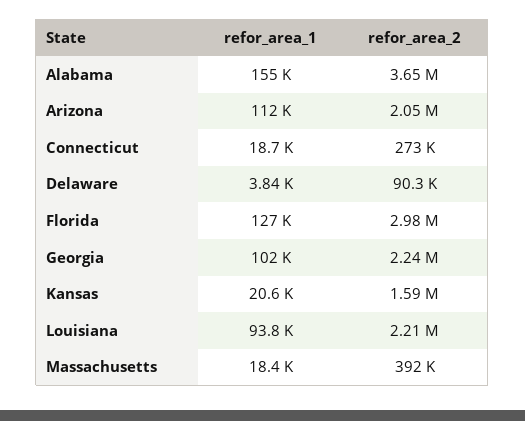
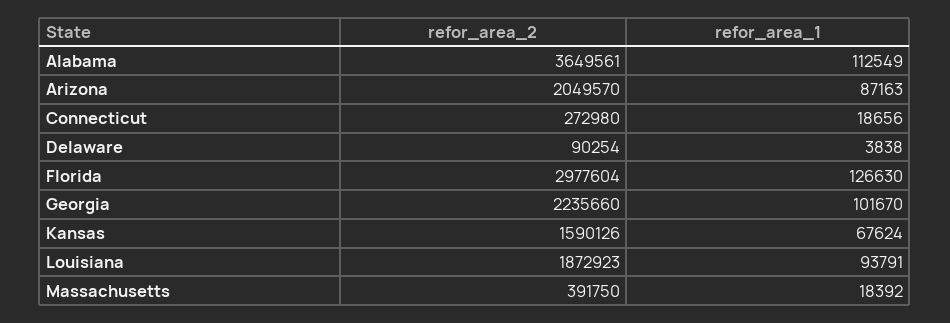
refor_area_1, Alabama: 155000 -> 112549
refor_area_1, Arizona: 112000 -> 87163
refor_area_1, Kansas: 20600 -> 67624
refor_area_2, Louisiana: 2210000 -> 1872923

